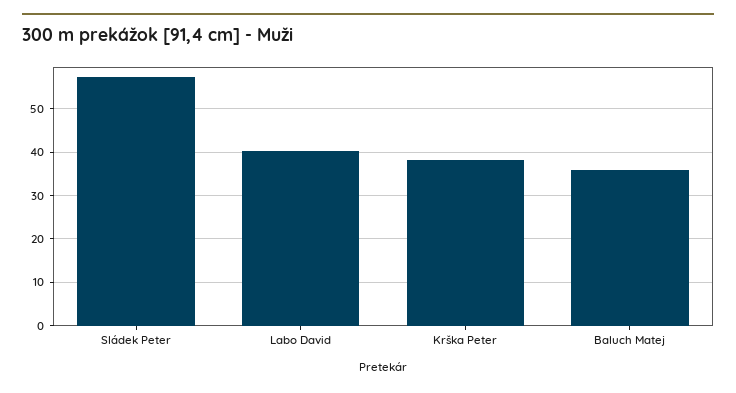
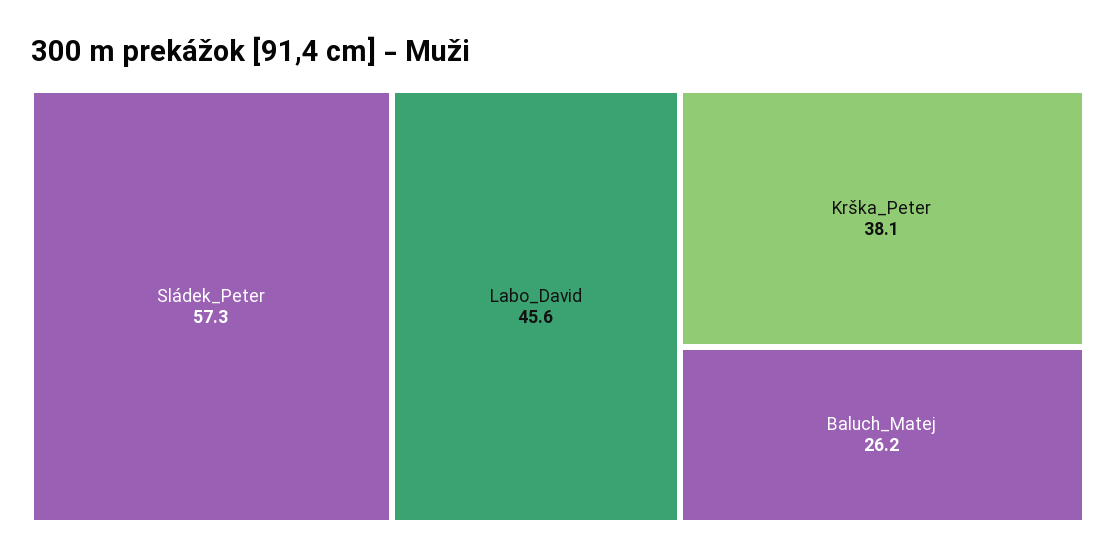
Labo David: 40 -> 45.6
Baluch Matej: 36 -> 26.2

